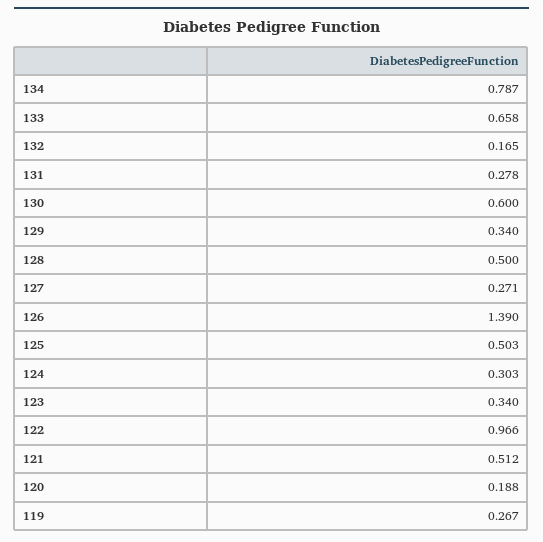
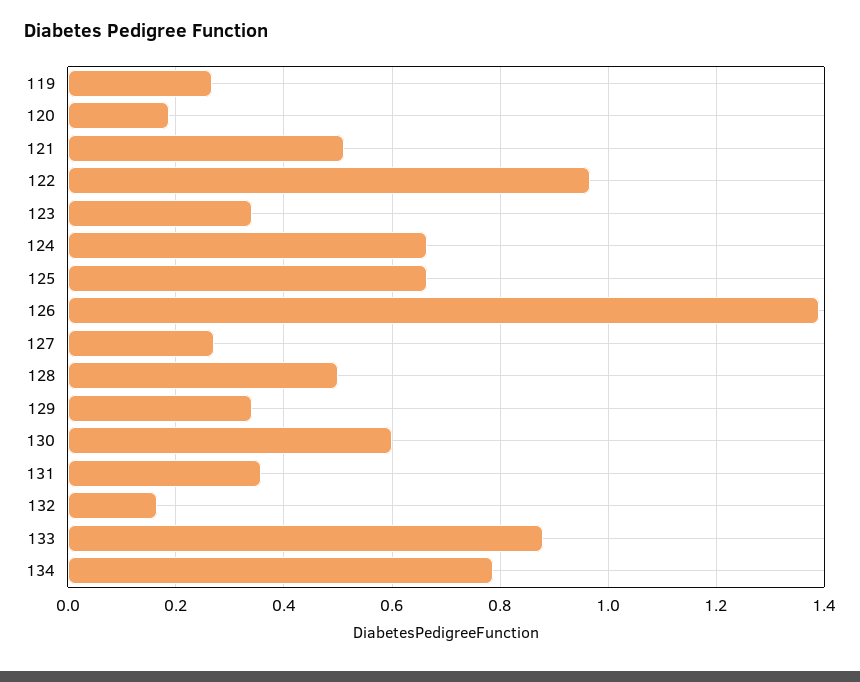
133: 0.658 -> 0.88
131: 0.278 -> 0.36
125: 0.503 -> 0.66
124: 0.303 -> 0.66

